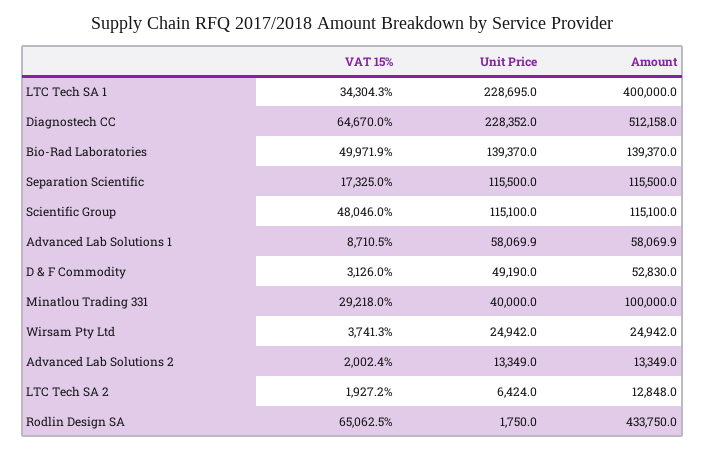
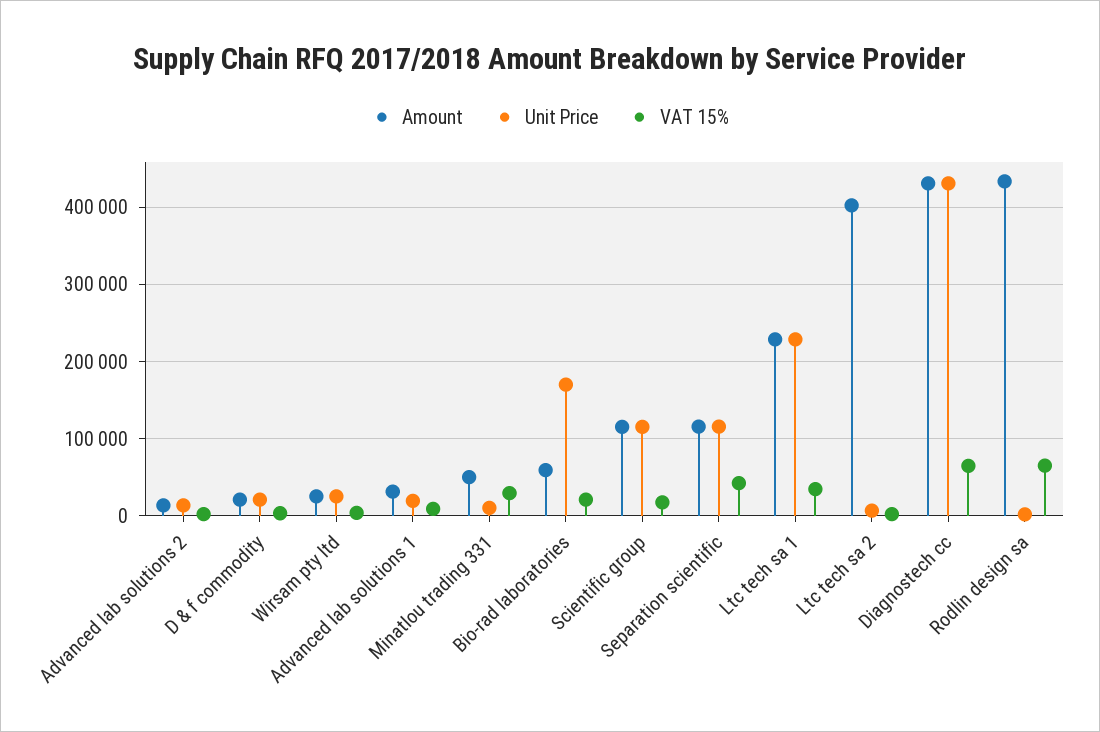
Amount, LTC Tech SA 1: 400000 -> 230000
Unit Price, Diagnostech CC: 228352 -> 430000
Amount, Diagnostech CC: 512158 -> 430000
VAT 15%, Bio-Rad Laboratories: 49971.9 -> 20000
Unit Price, Bio-Rad Laboratories: 139370 -> 170000
Amount, Bio-Rad Laboratories: 139370 -> 60000
VAT 15%, Separation Scientific: 17325 -> 40000
VAT 15%, Scientific Group: 48046 -> 20000
Unit Price, Advanced Lab Solutions 1: 58069.9 -> 20000
Amount, Advanced Lab Solutions 1: 58069.9 -> 30000
Unit Price, D & F Commodity: 49190 -> 20000
Amount, D & F Commodity: 52830 -> 20000
Unit Price, Minatlou Trading 331: 40000 -> 10000
Amount, Minatlou Trading 331: 100000 -> 50000
Amount, LTC Tech SA 2: 12848 -> 400000

